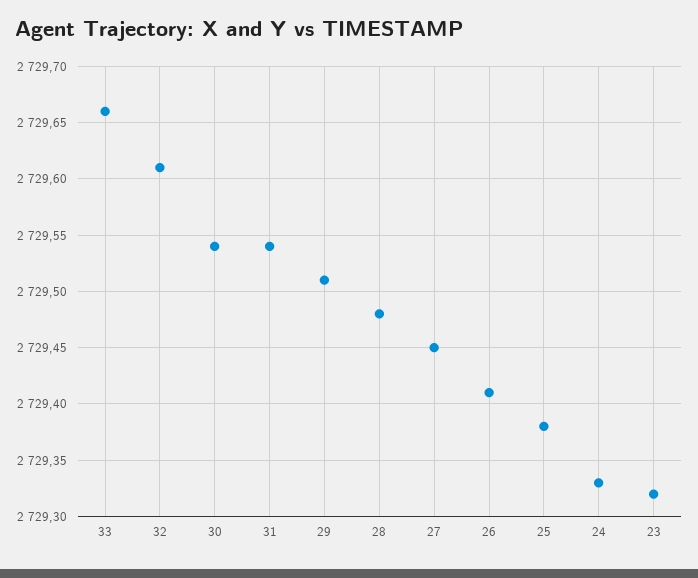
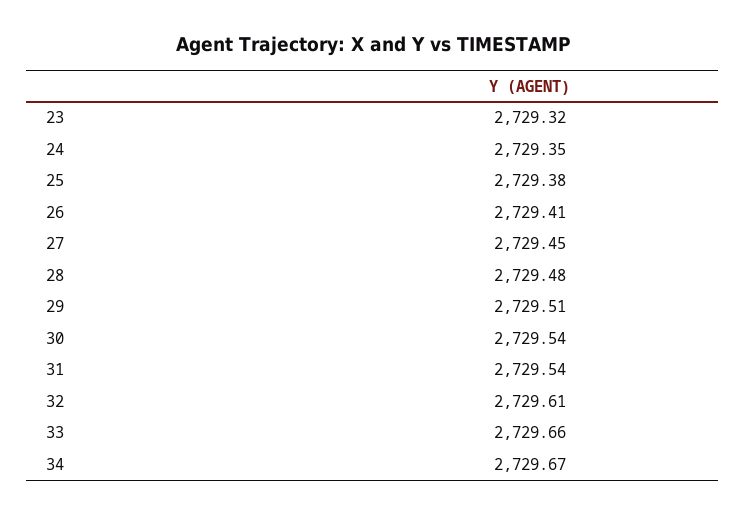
24: 2729.33 -> 2729.35
34: none -> 2729.67

